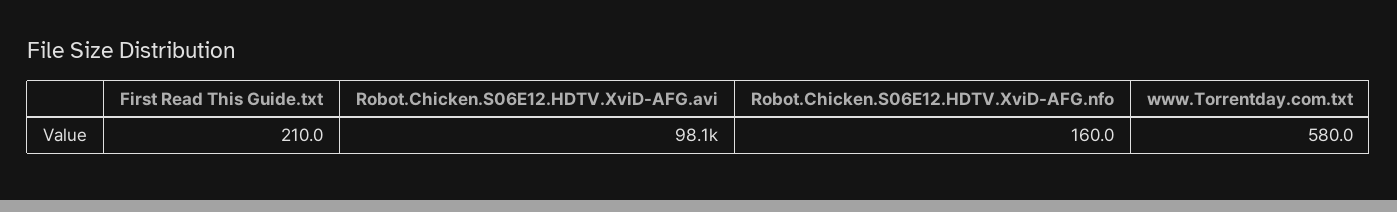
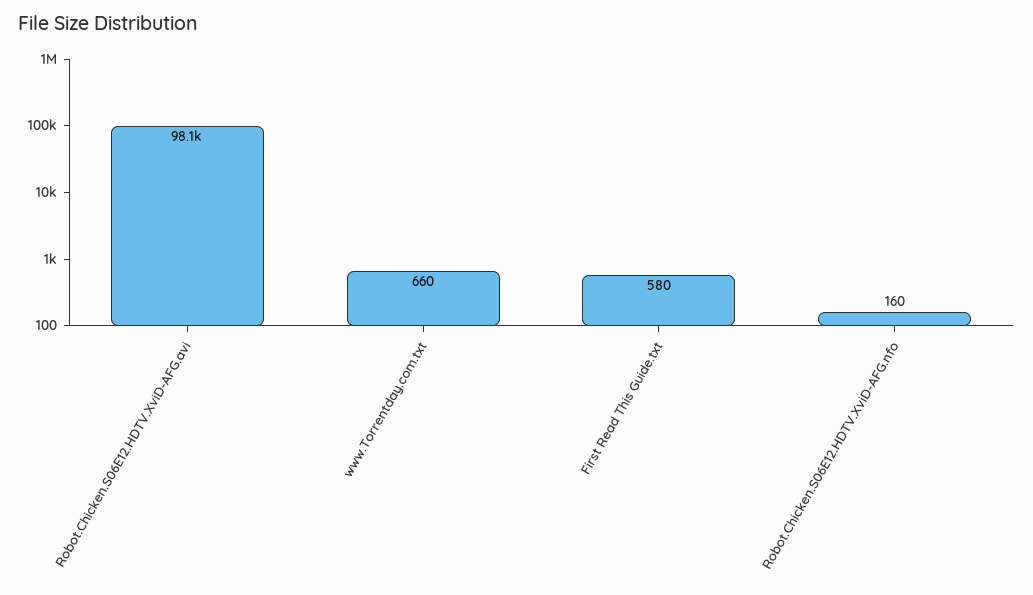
First Read This Guide.txt: 210 -> 580
www.Torrentday.com.txt: 580 -> 660

